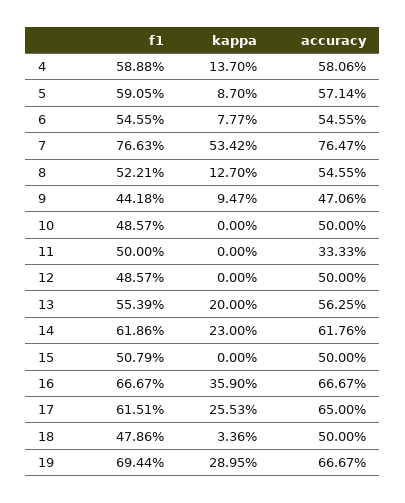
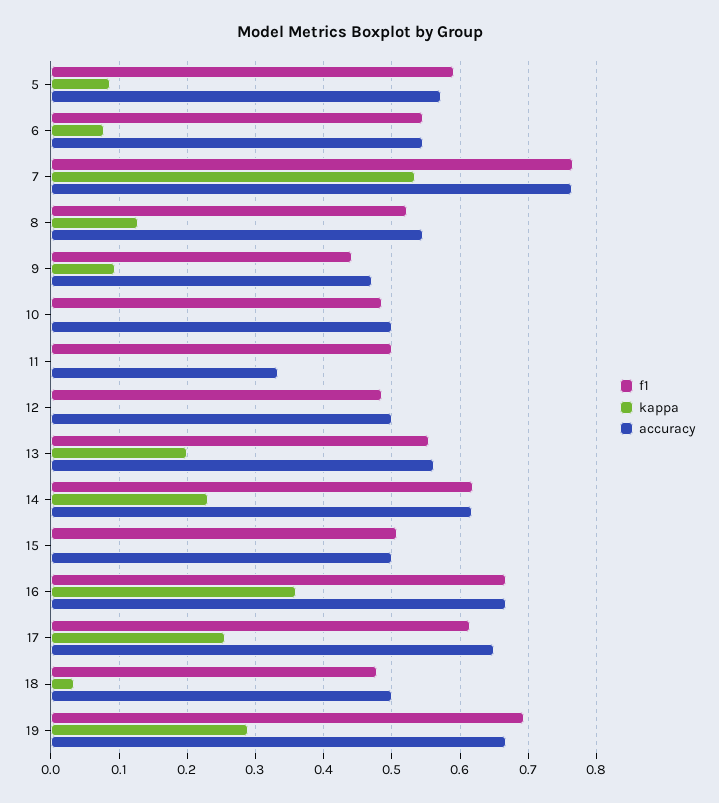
f1, 4: 0.5888 -> none
kappa, 4: 0.137 -> none
accuracy, 4: 0.5806 -> none

